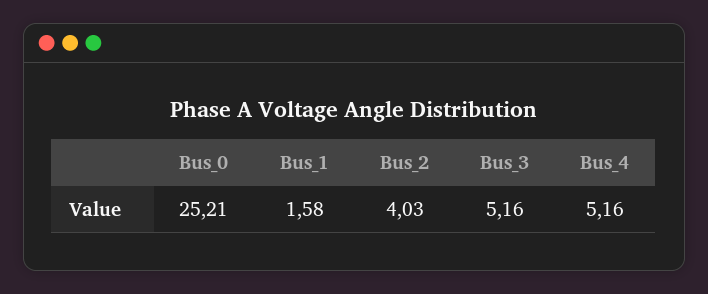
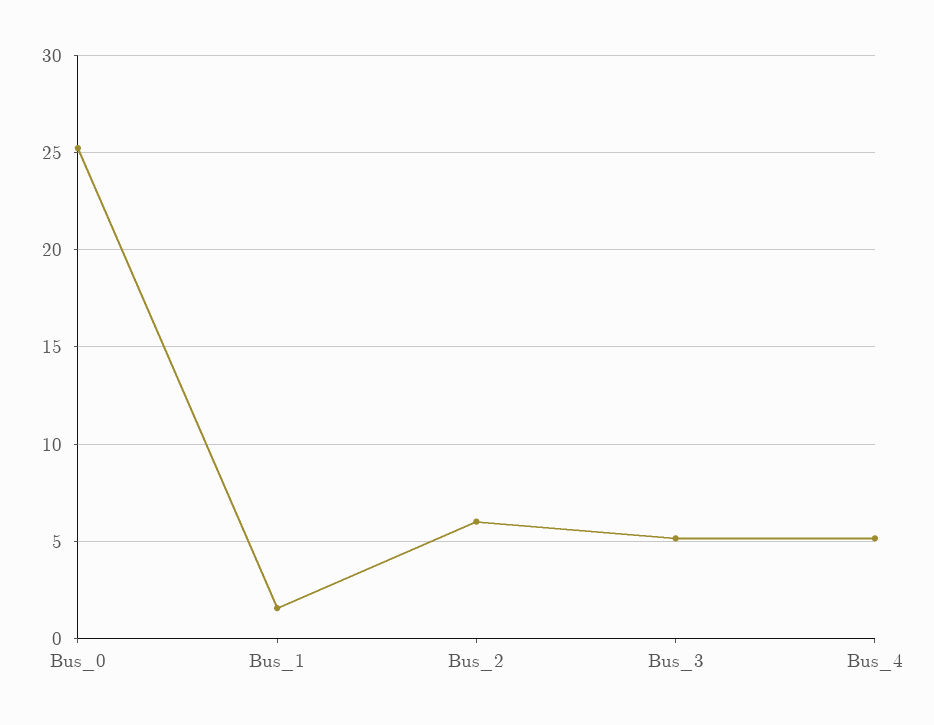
Bus_2: 4.03 -> 6

